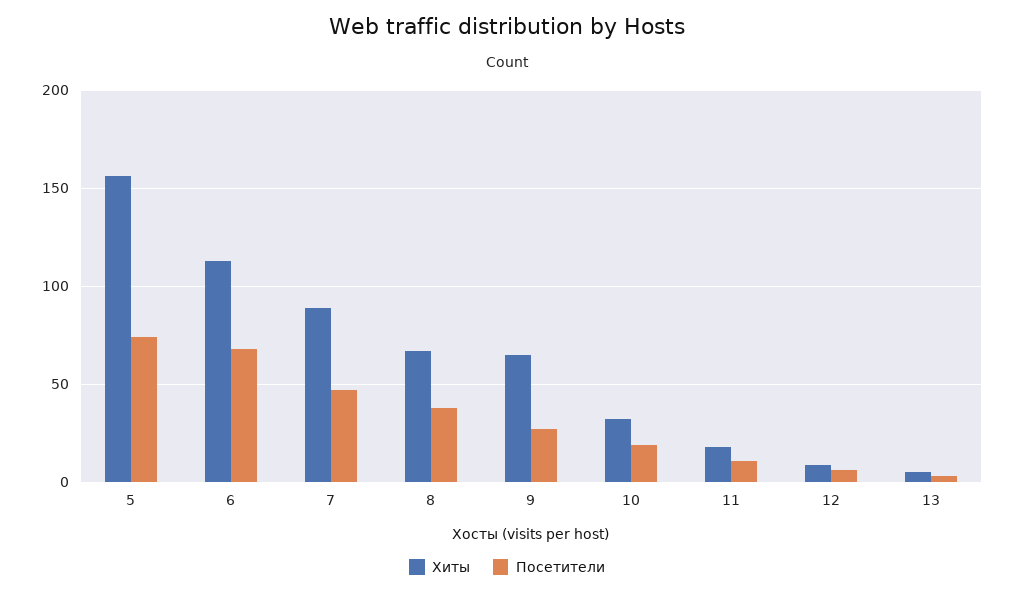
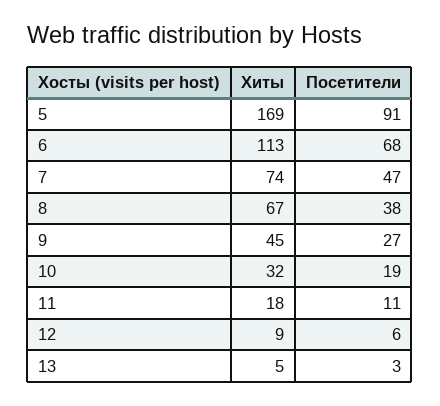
Хиты, 5: 155 -> 169
Посетители, 5: 75 -> 91
Хиты, 7: 90 -> 74
Хиты, 9: 65 -> 45

